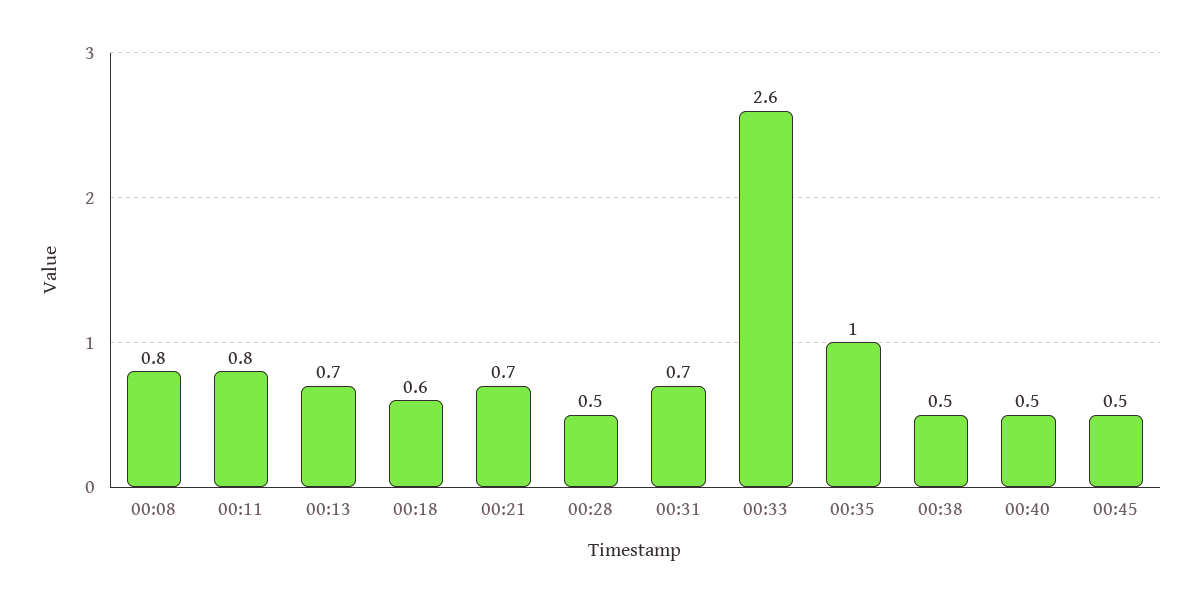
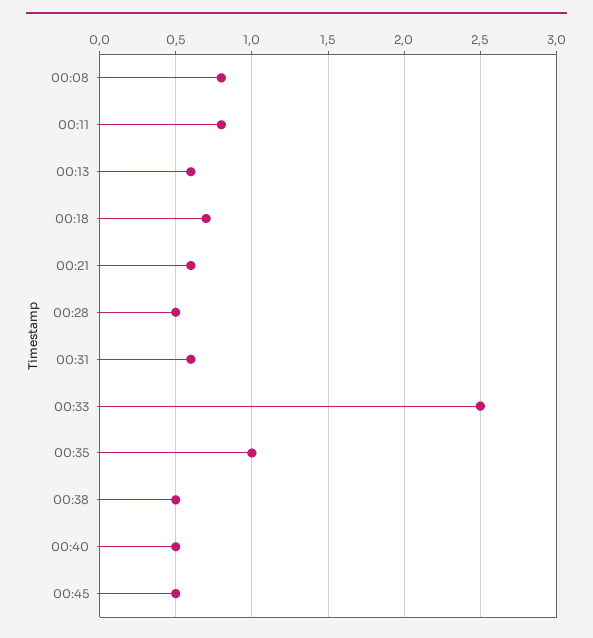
00:13: 0.7 -> 0.6
00:18: 0.6 -> 0.7
00:21: 0.7 -> 0.6
00:31: 0.7 -> 0.6
00:33: 2.6 -> 2.5

